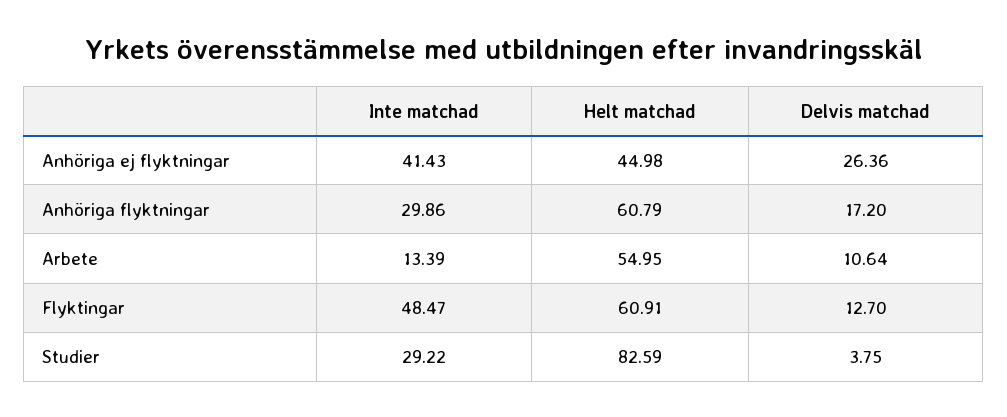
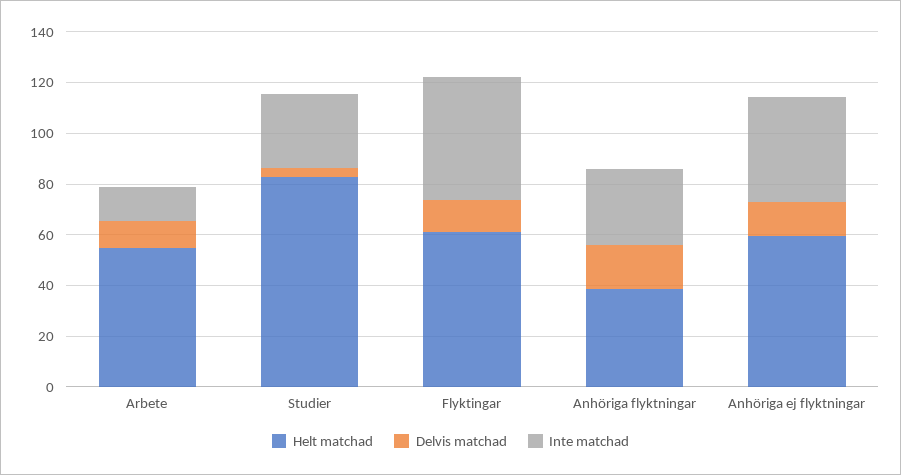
Helt matchad, Anhöriga ej flyktningar: 44.98 -> 60
Delvis matchad, Anhöriga ej flyktningar: 26.36 -> 15
Helt matchad, Anhöriga flyktningar: 60.79 -> 40

